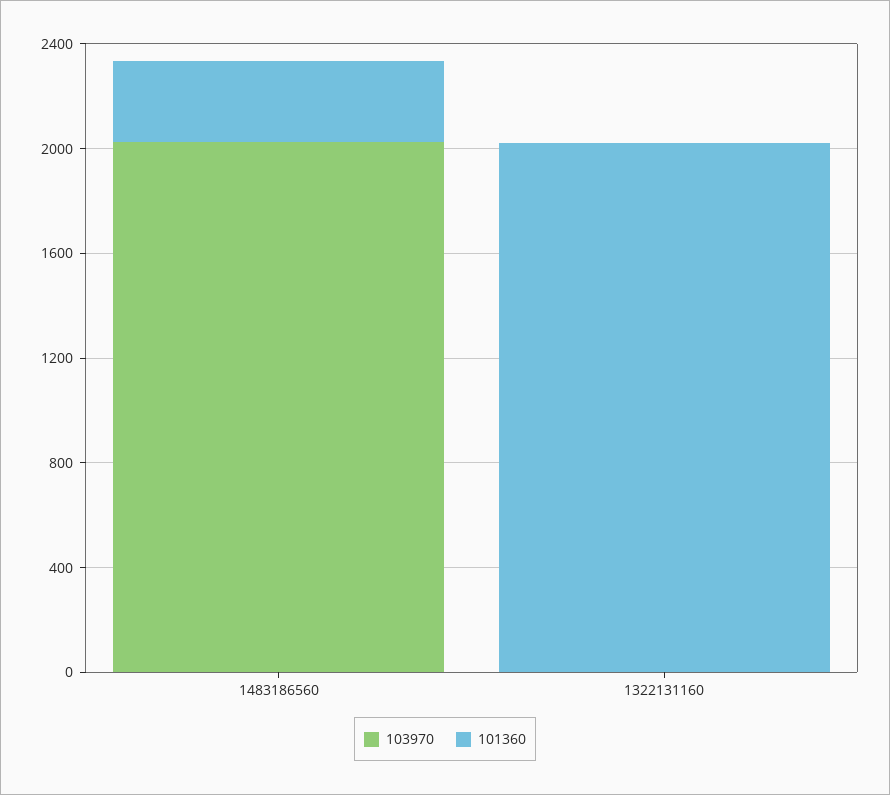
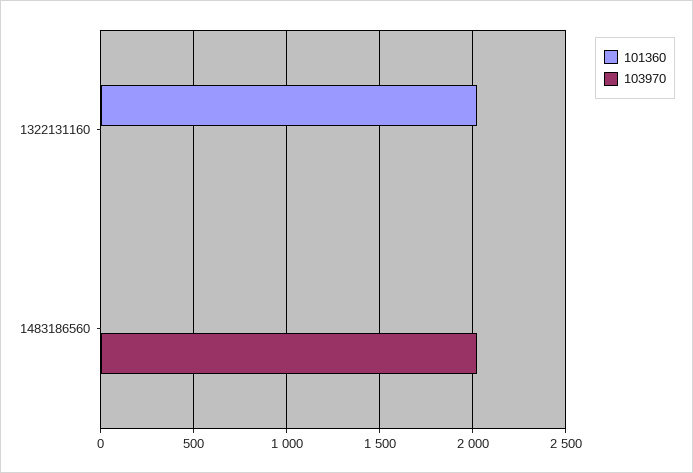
101360, 1483186560: 300 -> 0

